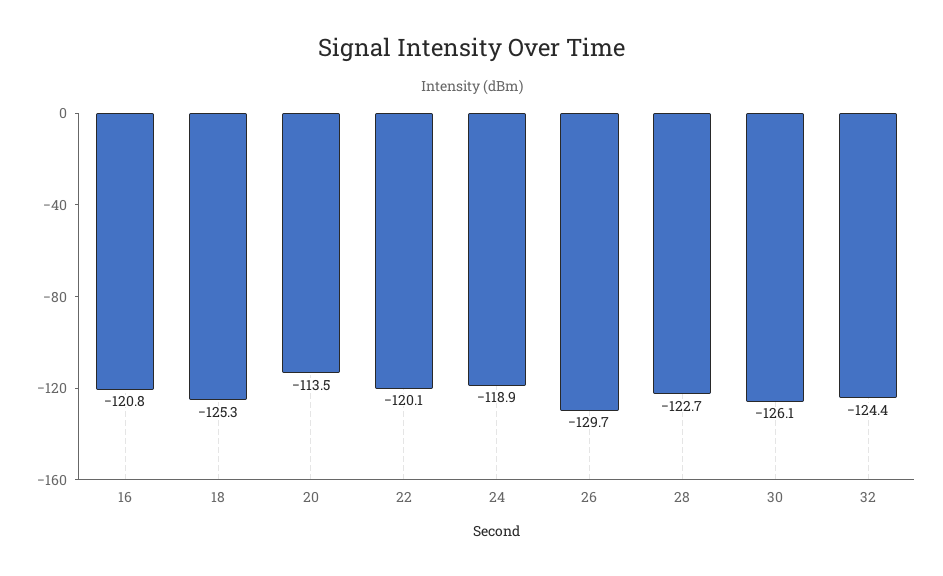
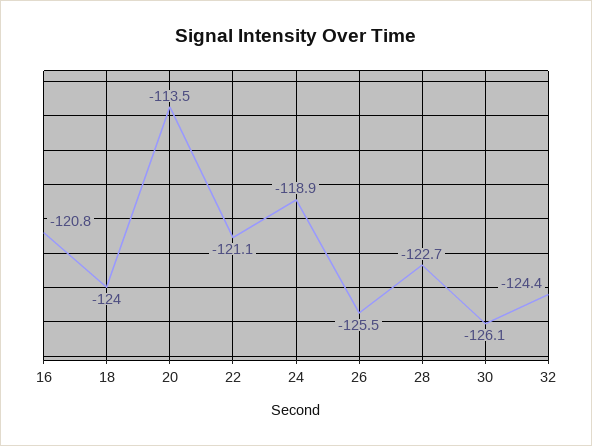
18: -125.3 -> -124
22: -120.1 -> -121.1
26: -129.7 -> -125.5

